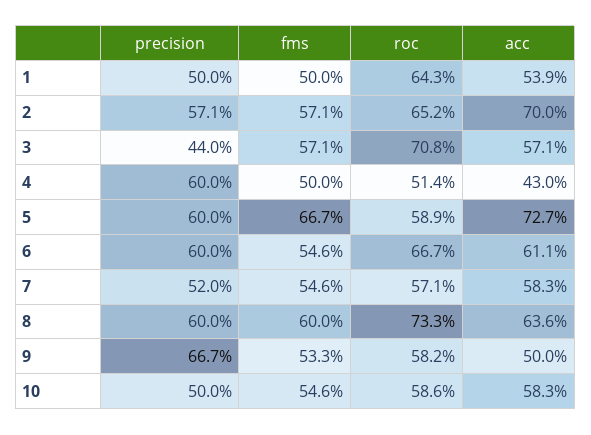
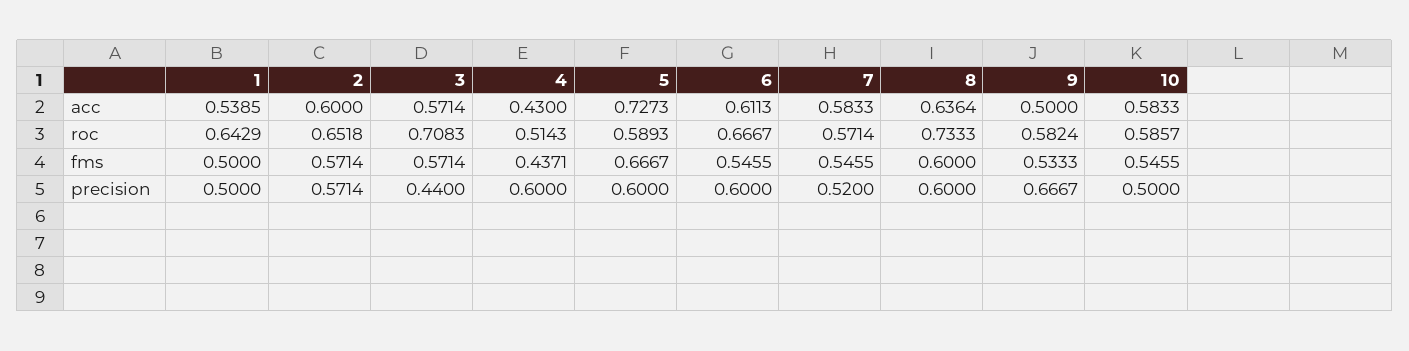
acc, 2: 0.7 -> 0.6
fms, 4: 0.5 -> 0.4371

